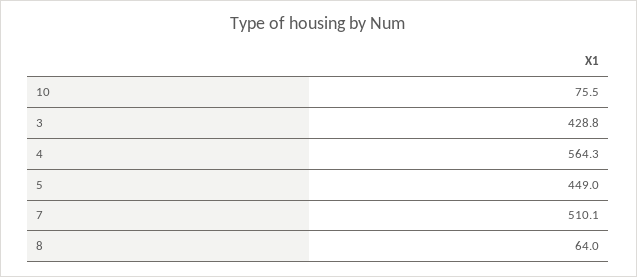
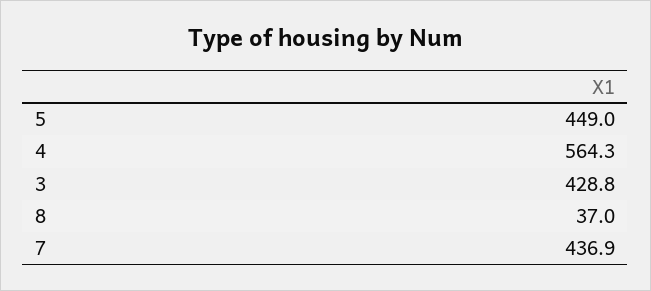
10: 75.5 -> none
7: 510.1 -> 436.9
8: 64 -> 37

